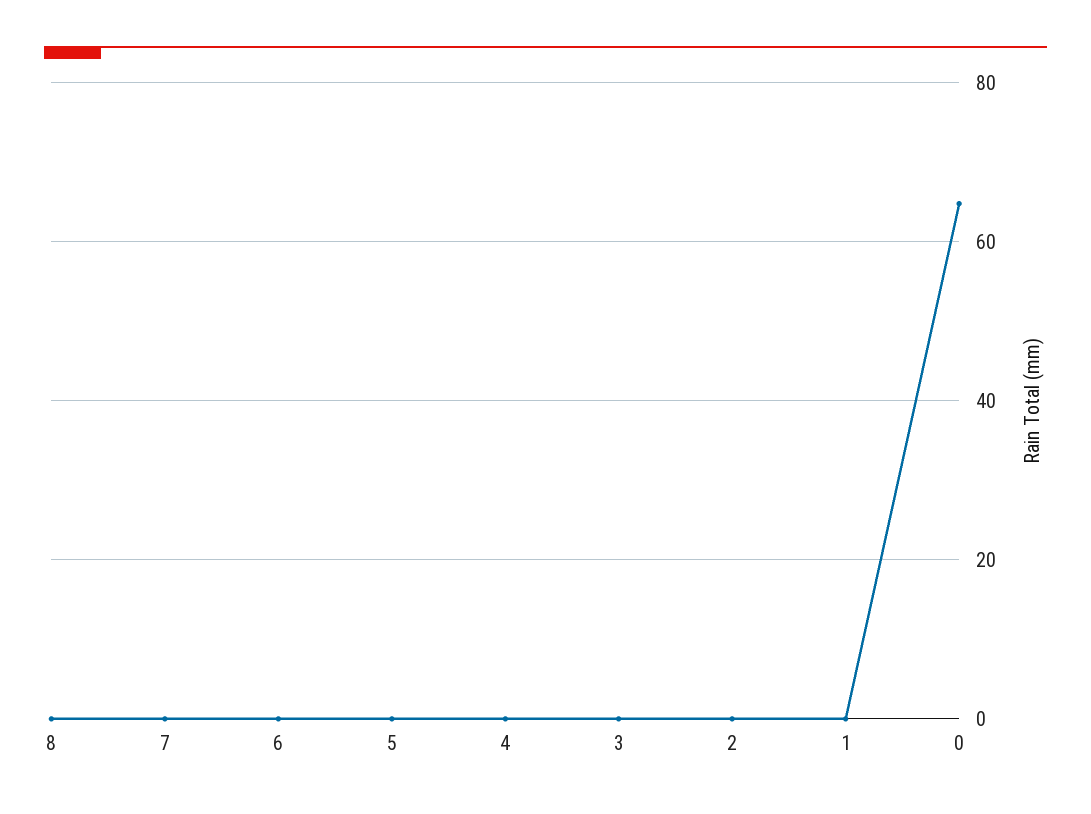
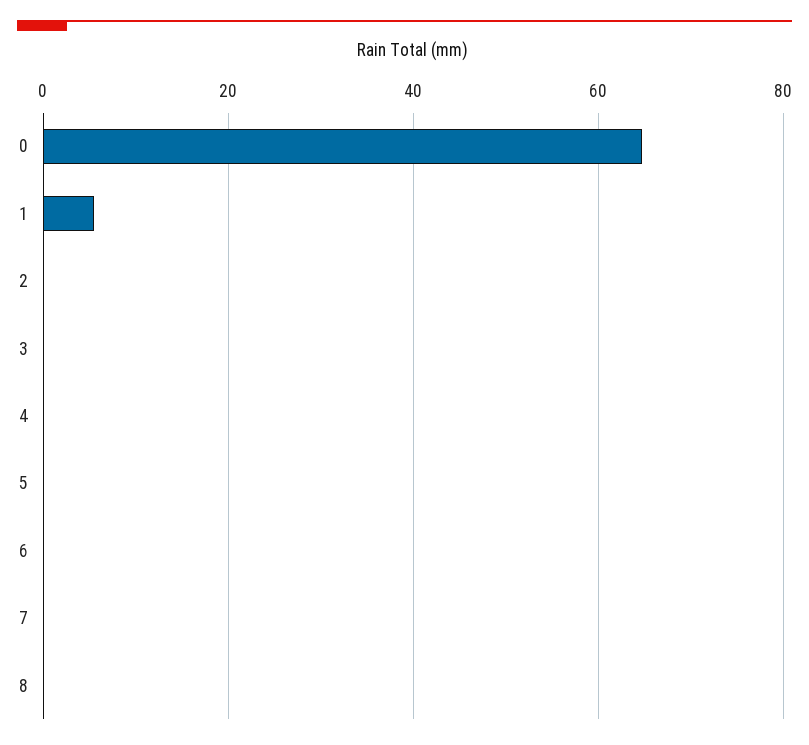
1: 0 -> 6

